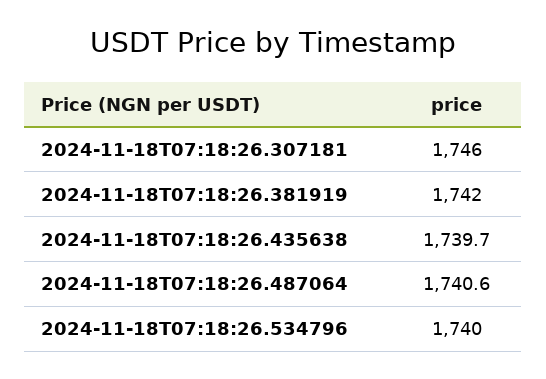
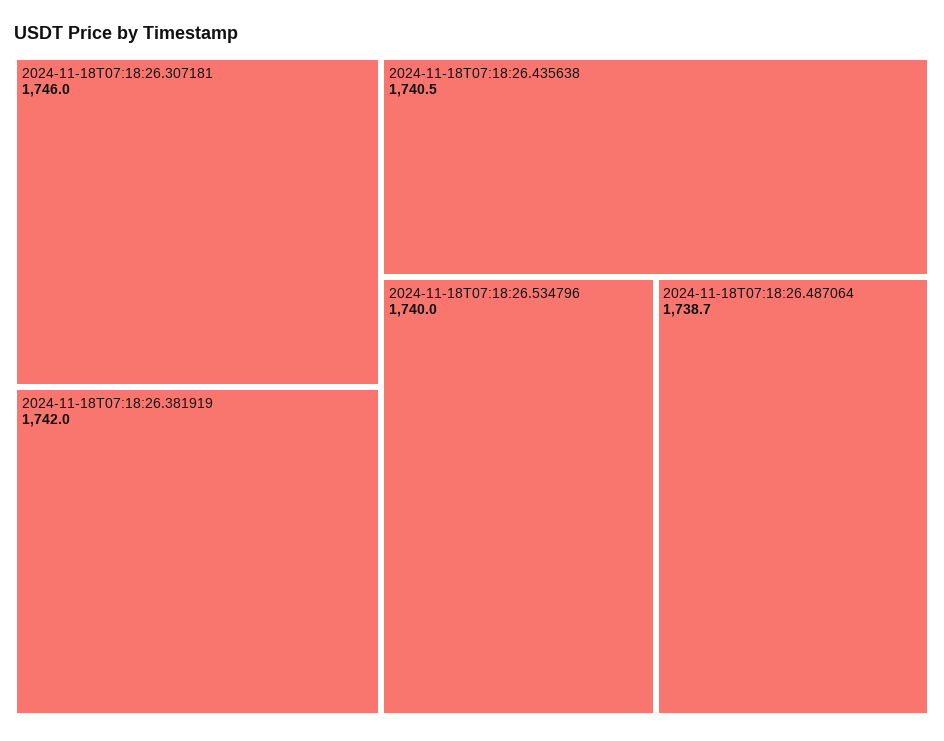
2024-11-18T07:18:26.435638: 1739.7 -> 1740.5
2024-11-18T07:18:26.487064: 1740.6 -> 1738.7

